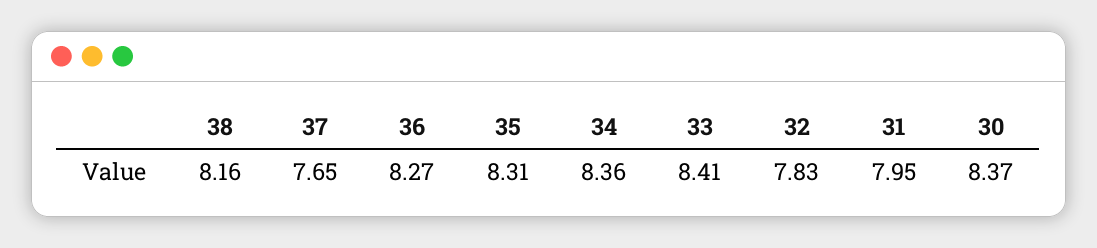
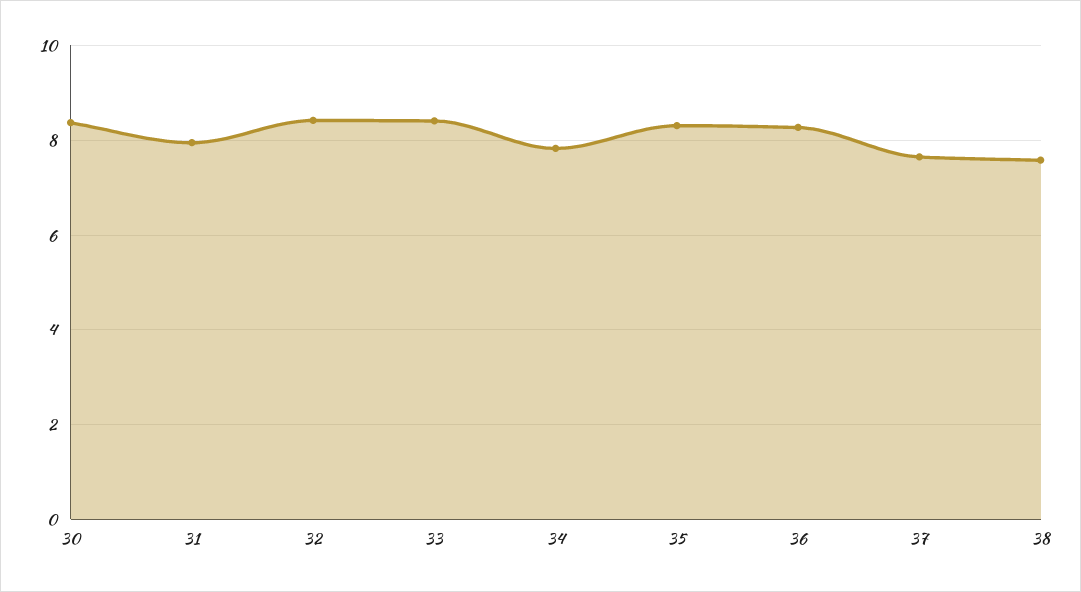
38: 8.16 -> 7.6
34: 8.36 -> 7.8
32: 7.83 -> 8.4

